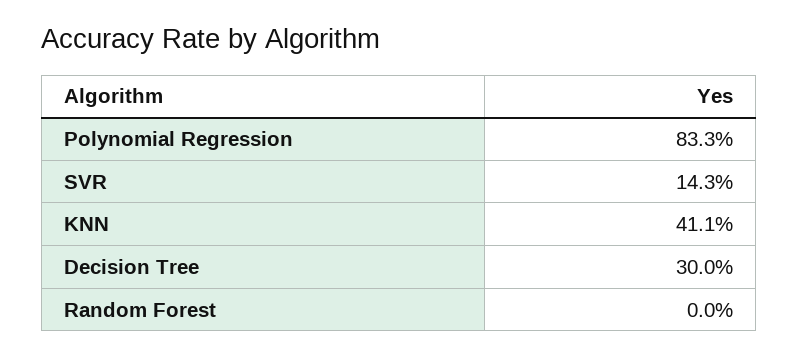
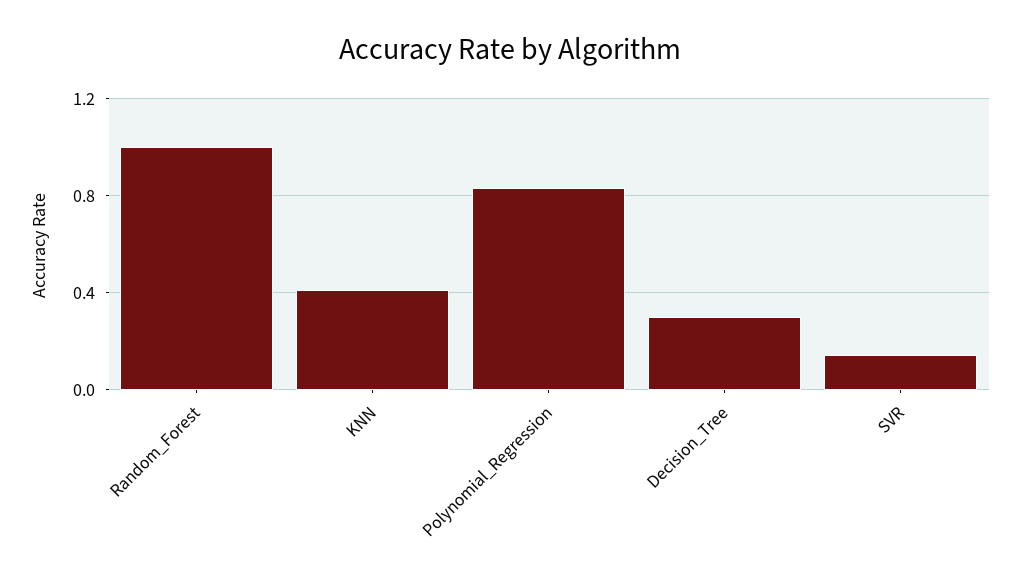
Random Forest: 0 -> 1

